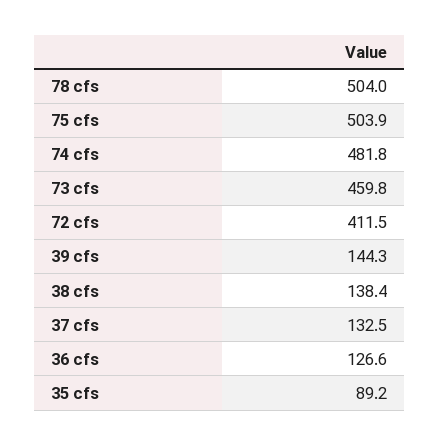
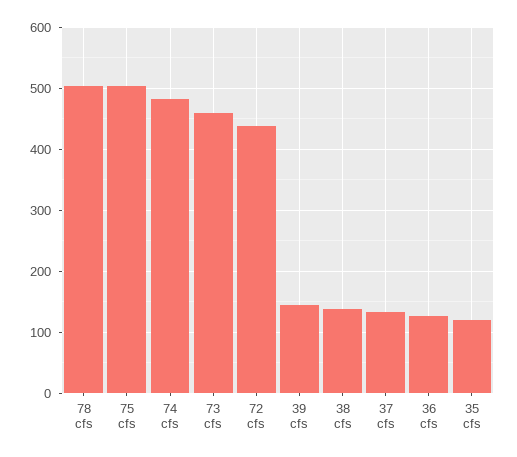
72 cfs: 411.5 -> 440
35 cfs: 89.2 -> 120

